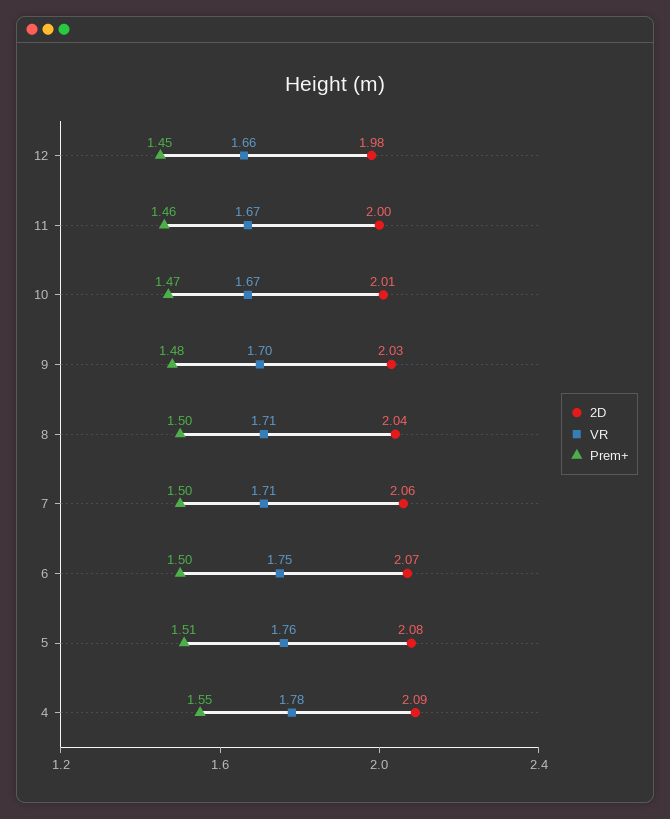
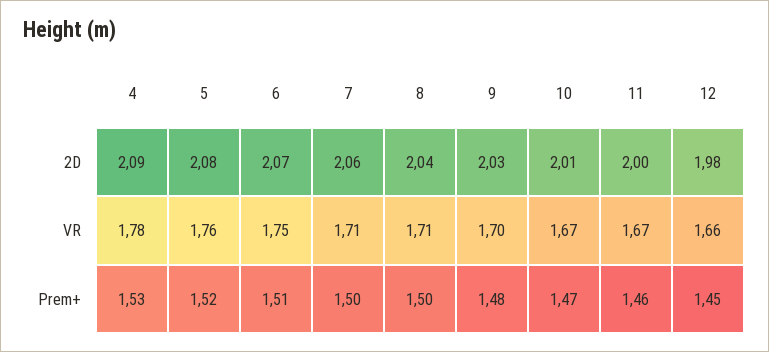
Prem+, 6: 1.5 -> 1.51
Prem+, 5: 1.51 -> 1.52
Prem+, 4: 1.55 -> 1.53

